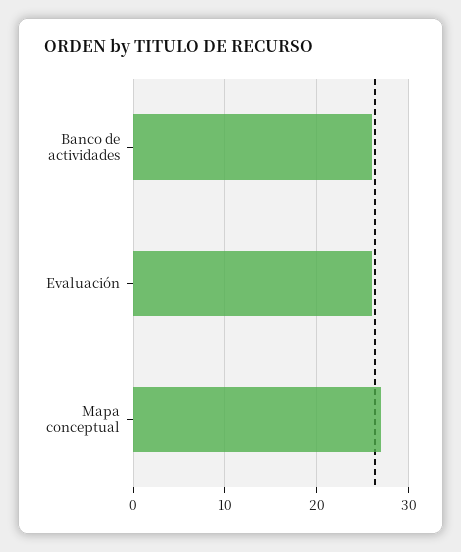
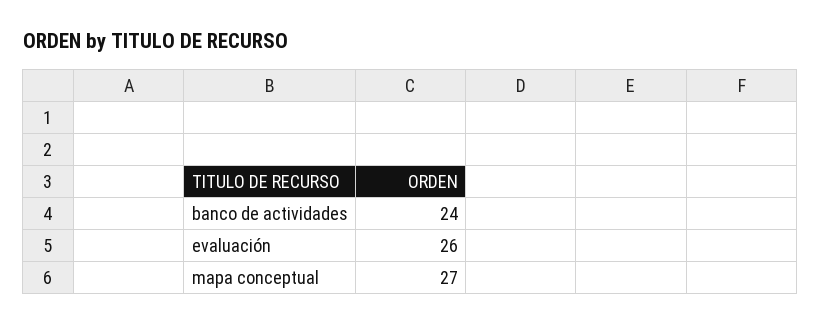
Banco de actividades: 26 -> 24

